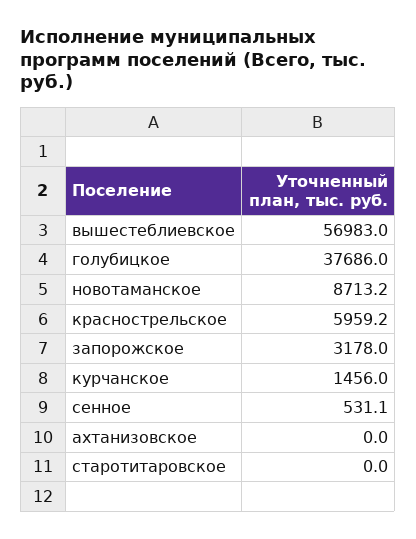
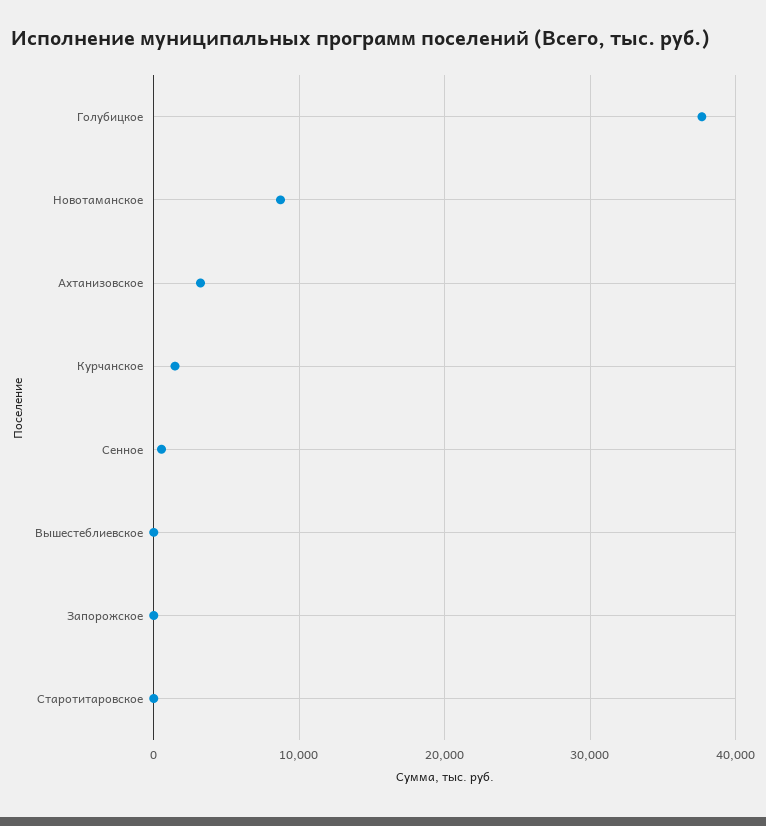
вышестеблиевское: 56983 -> 0
краснострельское: 5959.2 -> none
запорожское: 3178 -> 0
ахтанизовское: 0 -> 3000

